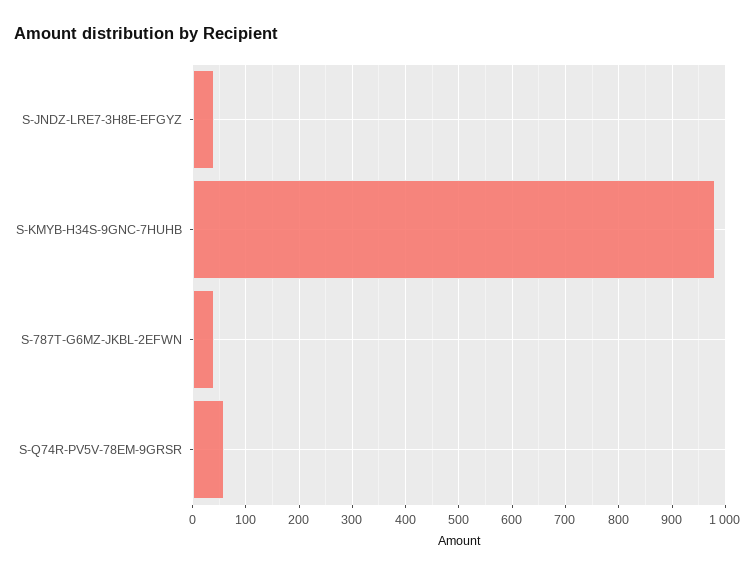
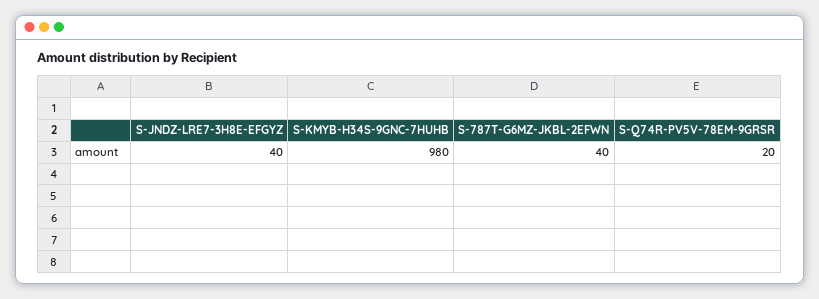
S-Q74R-PV5V-78EM-9GRSR: 60 -> 20

